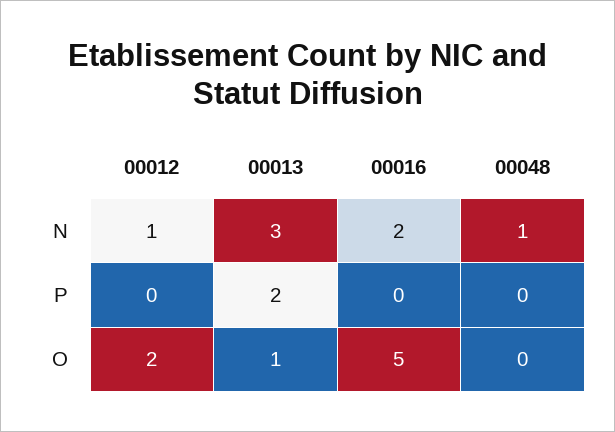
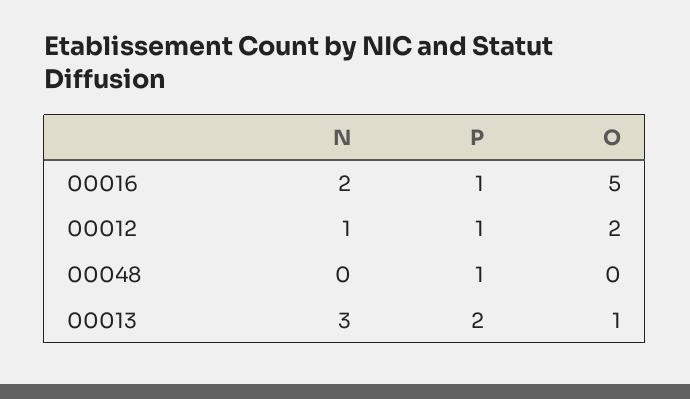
00048, N: 1 -> 0
00012, P: 0 -> 1
00016, P: 0 -> 1
00048, P: 0 -> 1

